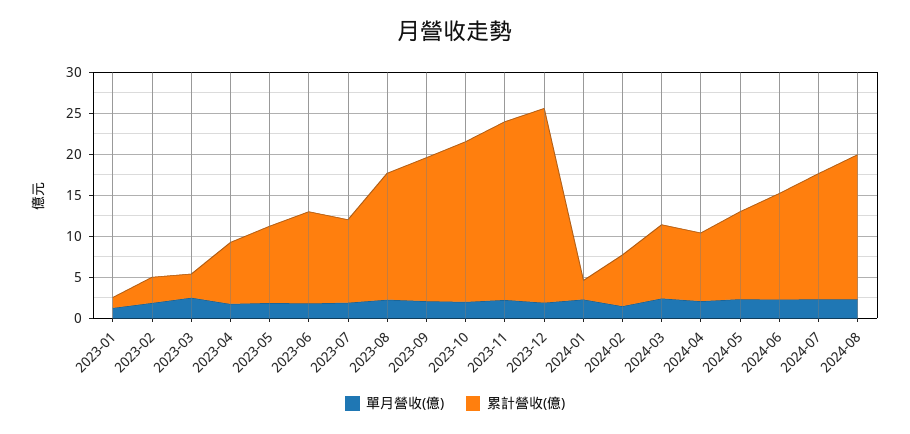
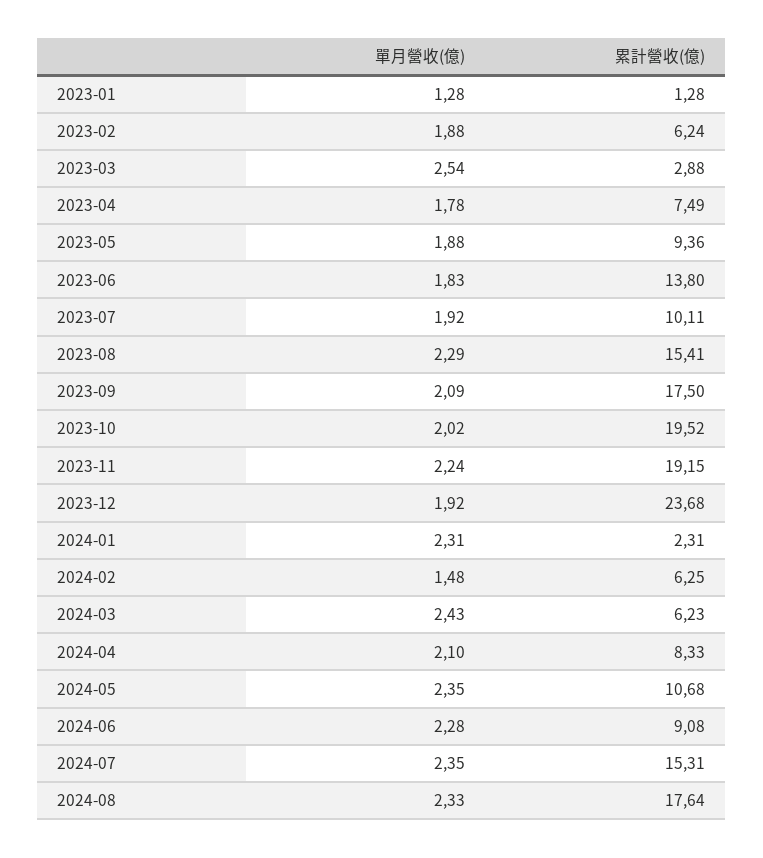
累計營收(億), 2023-02: 3 -> 6.24
累計營收(億), 2023-06: 11 -> 13.8
累計營收(億), 2023-11: 22 -> 19.15
累計營收(億), 2024-03: 9 -> 6.23
累計營收(億), 2024-06: 13 -> 9.08

